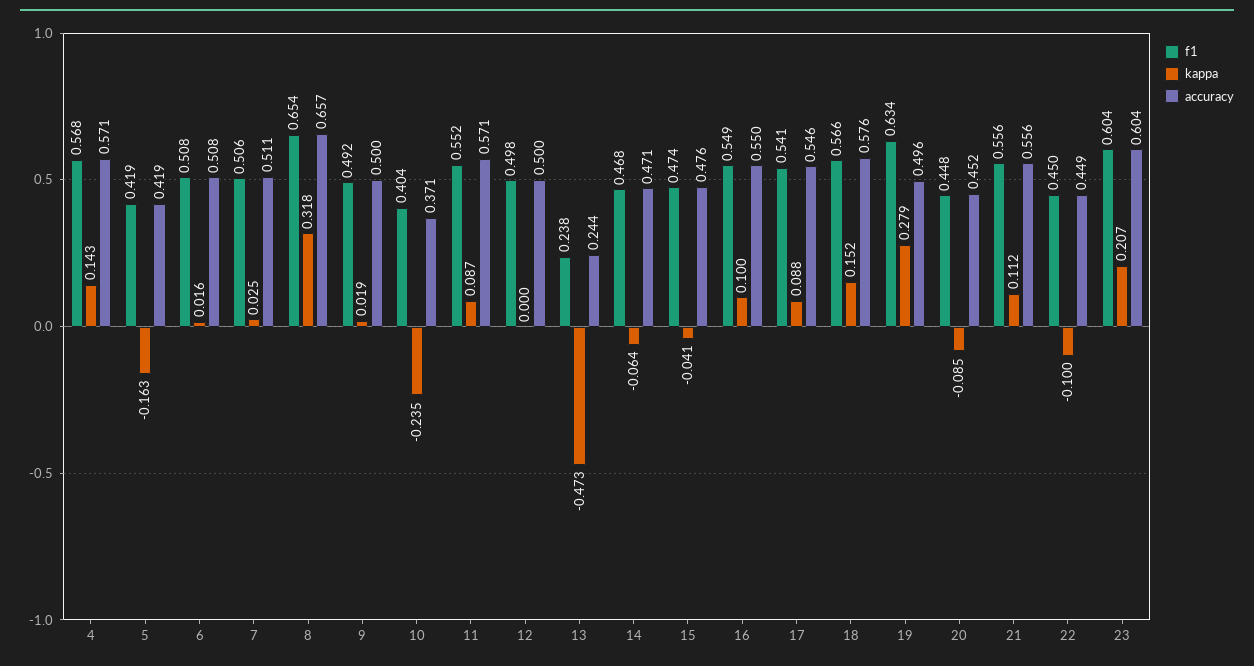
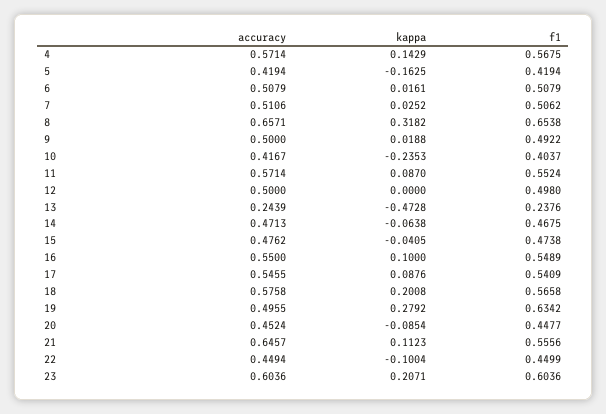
accuracy, 10: 0.371 -> 0.4167
kappa, 18: 0.152 -> 0.2008
accuracy, 21: 0.556 -> 0.6457

